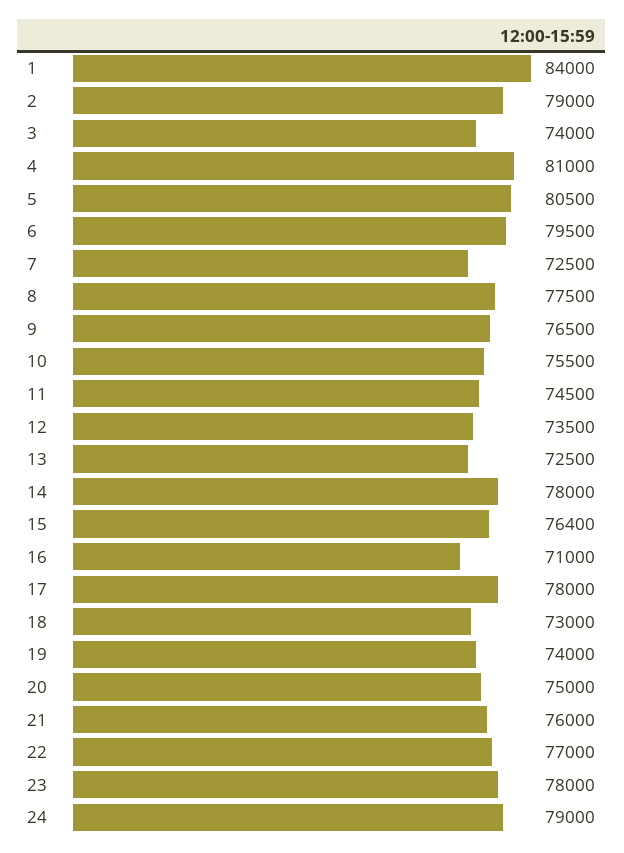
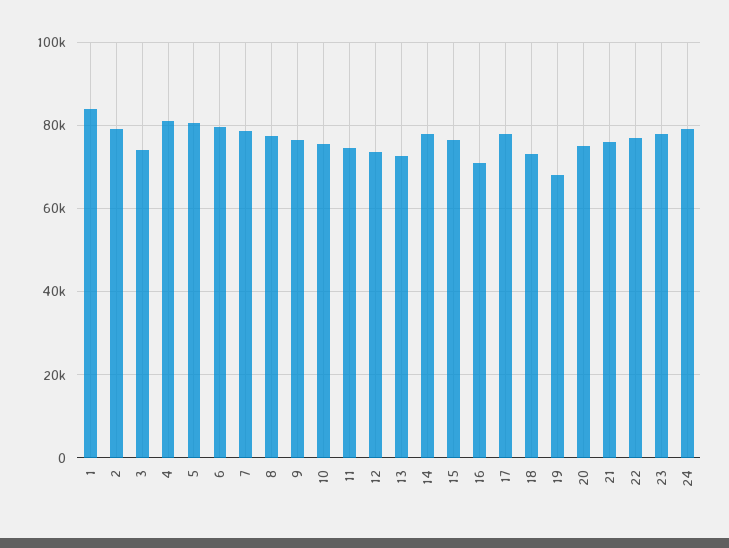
7: 72500 -> 78000
19: 74000 -> 68000

